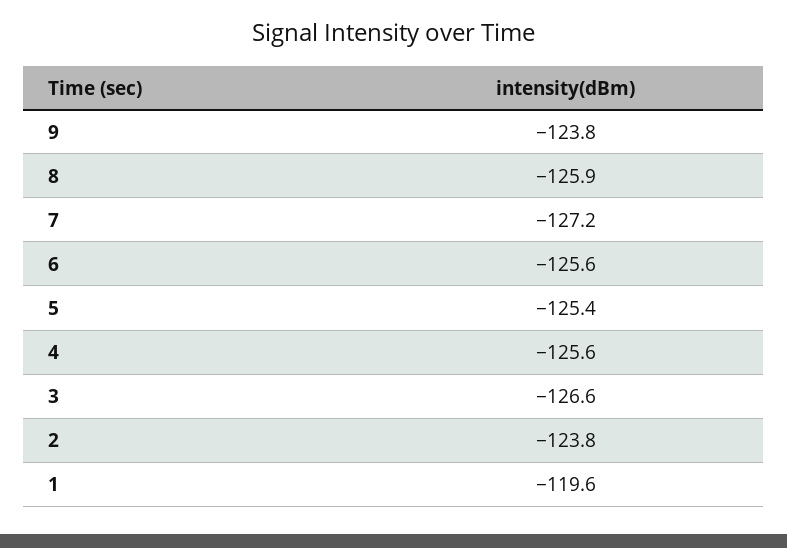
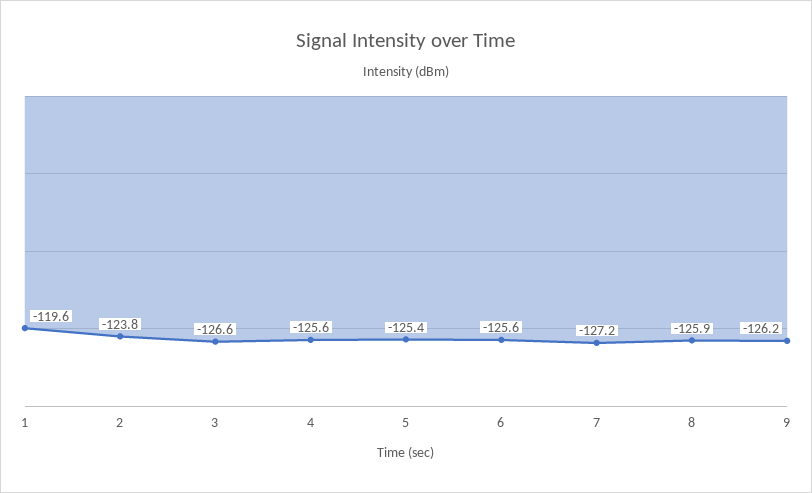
9: -123.8 -> -126.2

